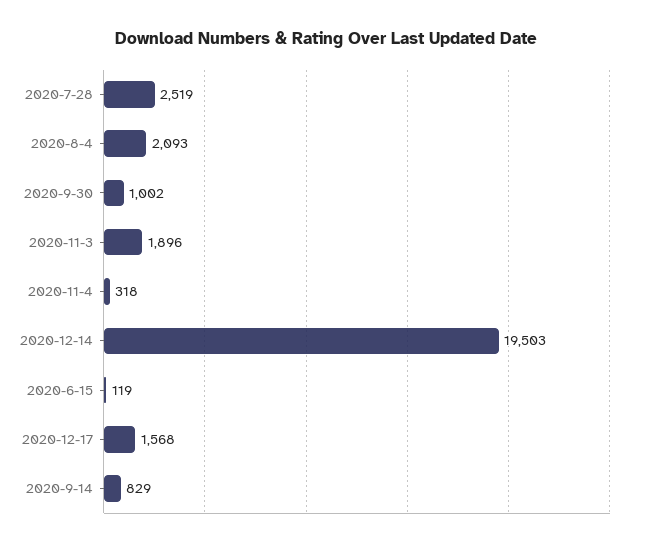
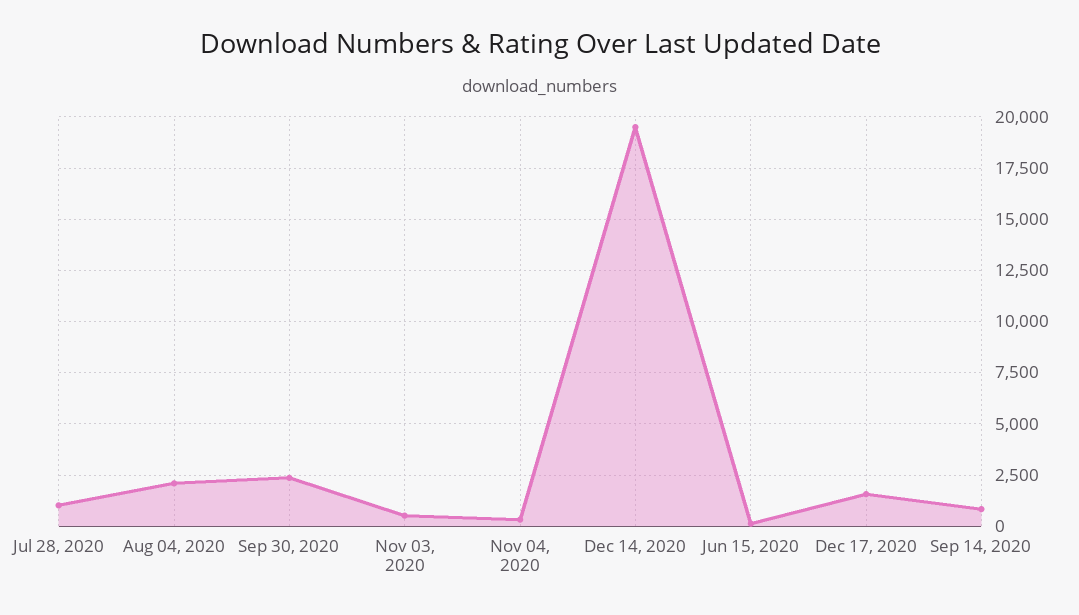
2020-7-28: 2519 -> 1000
2020-9-30: 1002 -> 2500
2020-11-3: 1896 -> 500

